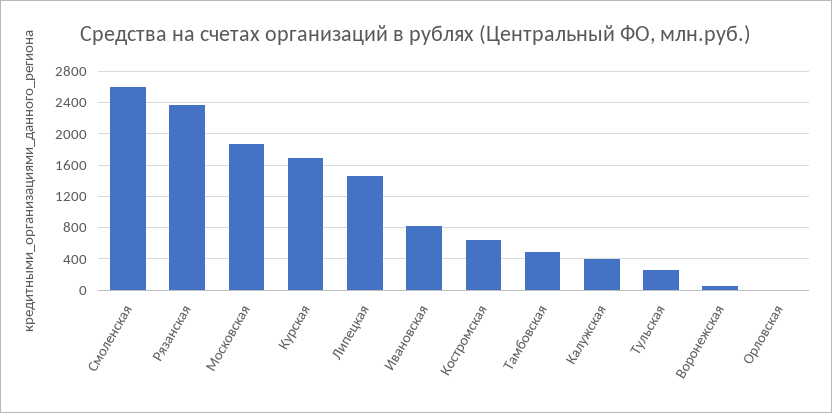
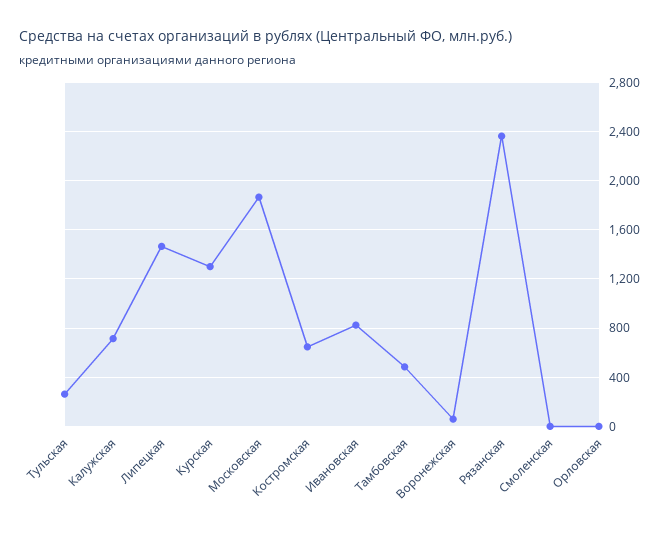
Смоленская: 2600 -> 0
Курская: 1700 -> 1300
Калужская: 400 -> 700

